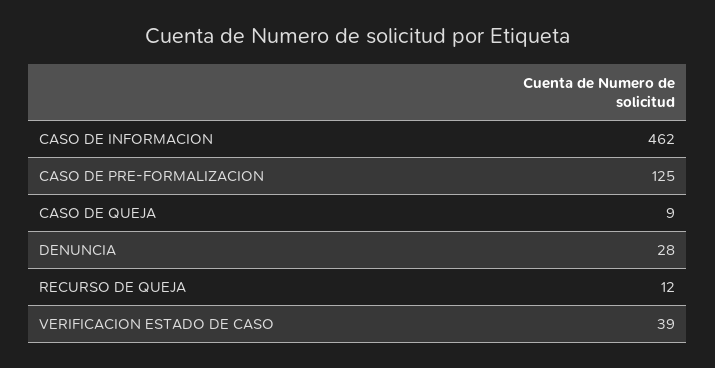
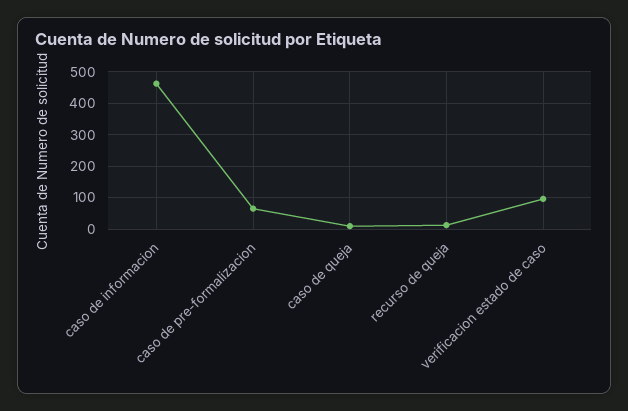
CASO DE PRE-FORMALIZACION: 125 -> 60
DENUNCIA: 28 -> none
VERIFICACION ESTADO DE CASO: 39 -> 100

